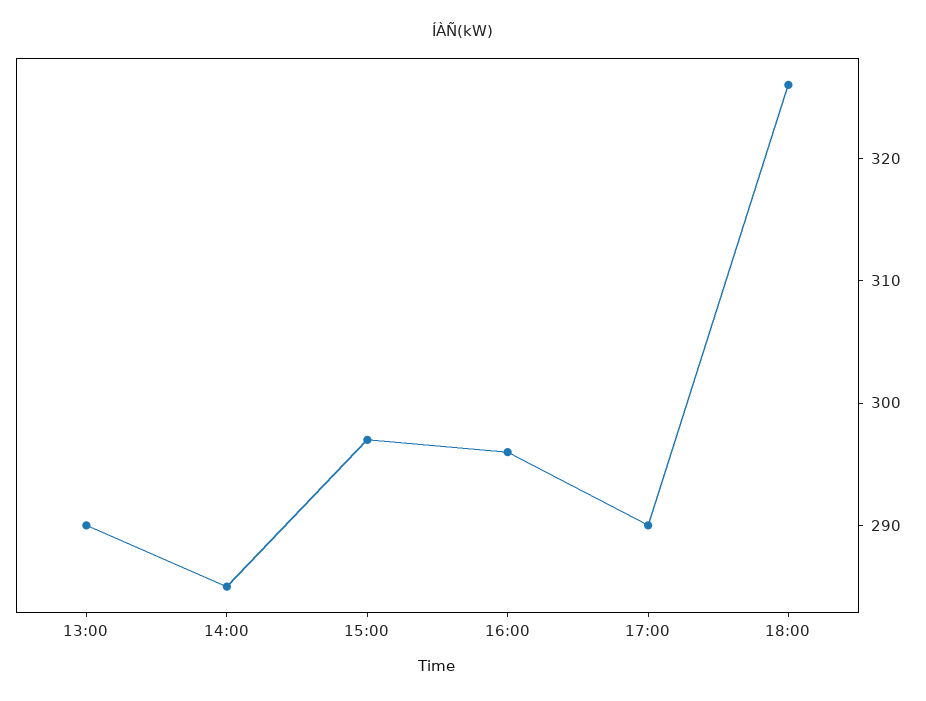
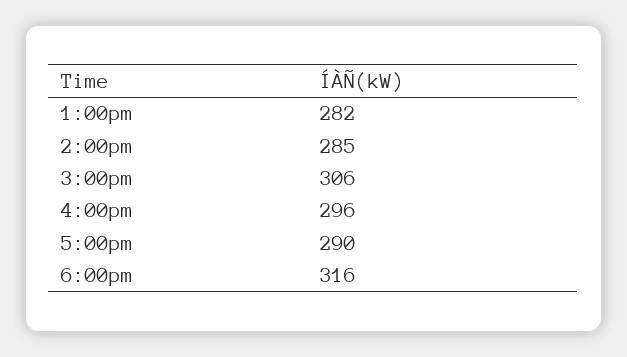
13:00: 290 -> 282
15:00: 297 -> 306
18:00: 326 -> 316

